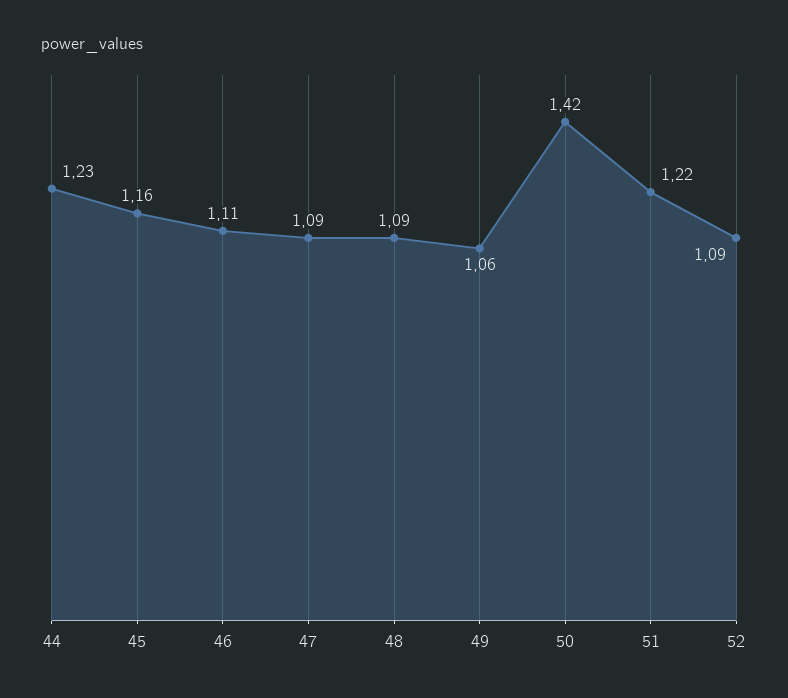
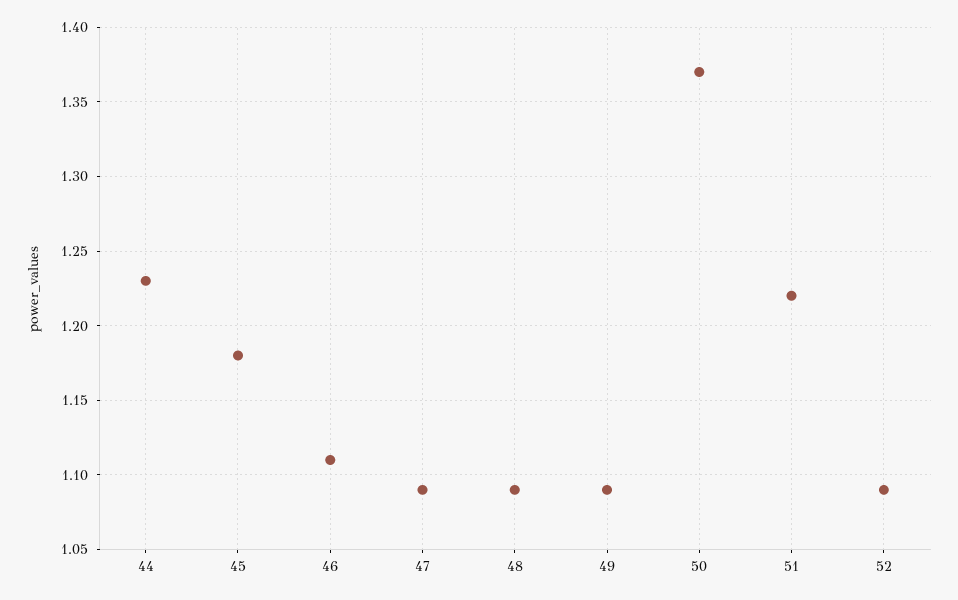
45: 1.16 -> 1.18
49: 1.06 -> 1.09
50: 1.42 -> 1.37

